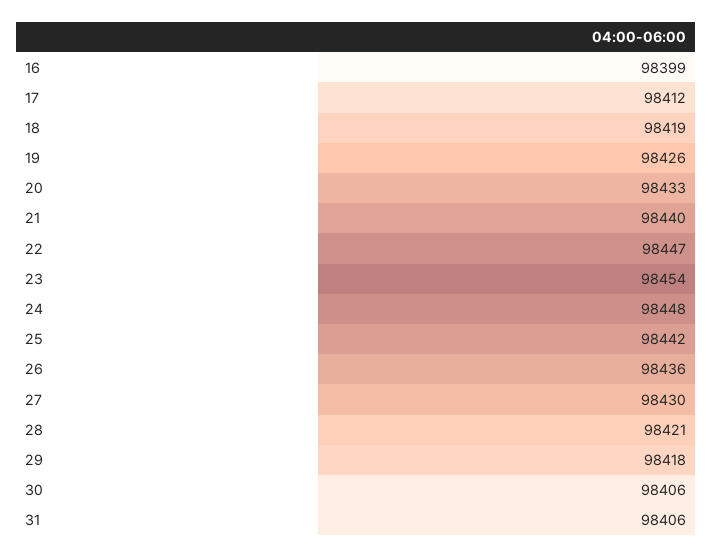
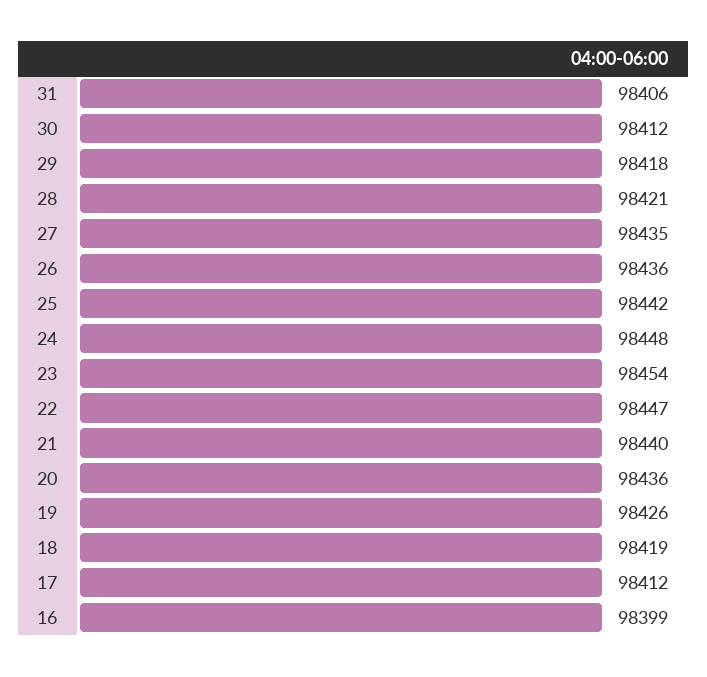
20: 98433 -> 98436
27: 98430 -> 98435
30: 98406 -> 98412

